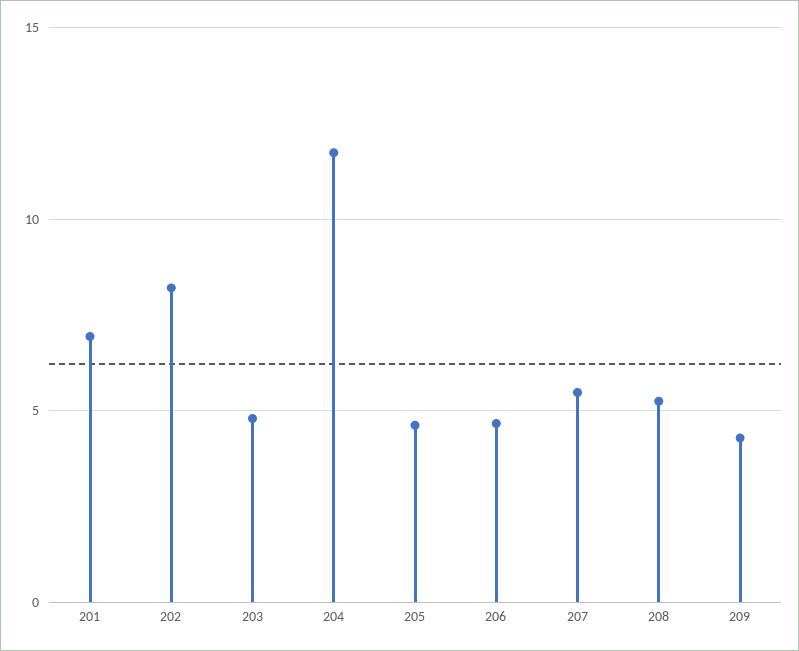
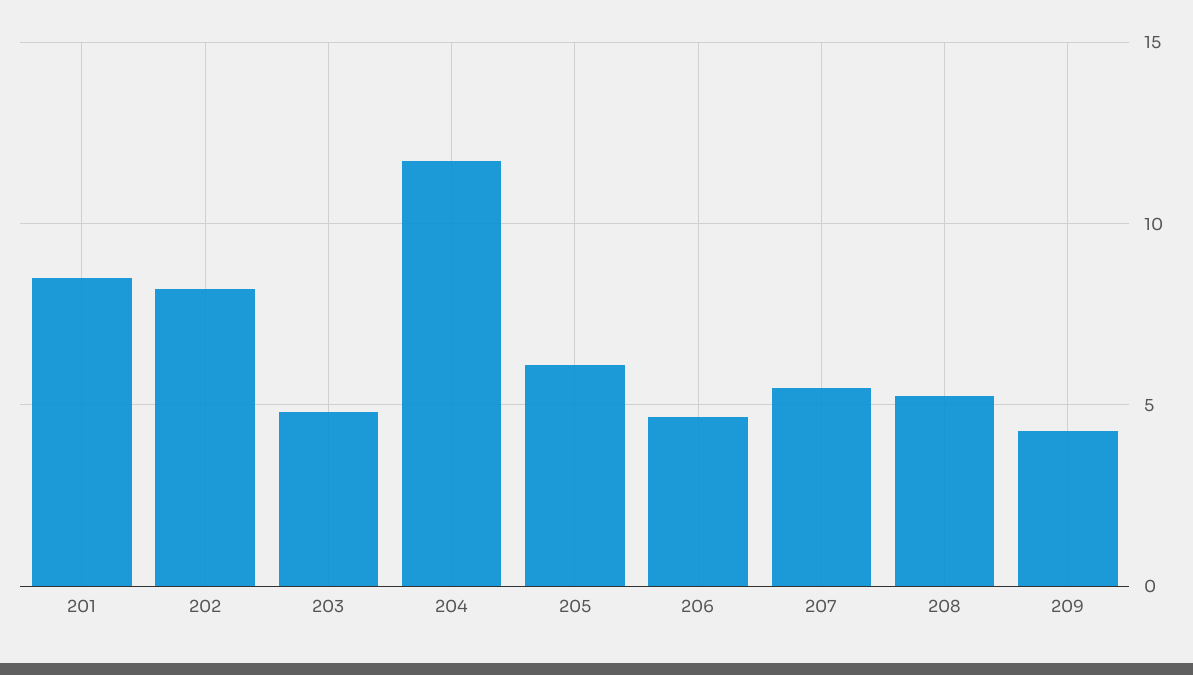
201: 7 -> 8.5
205: 4.5 -> 6

